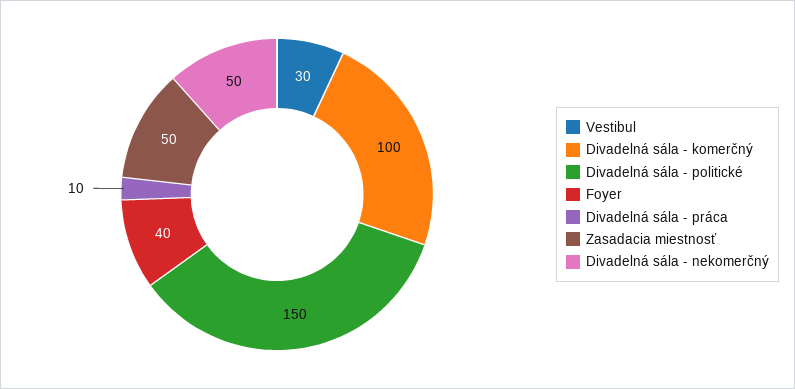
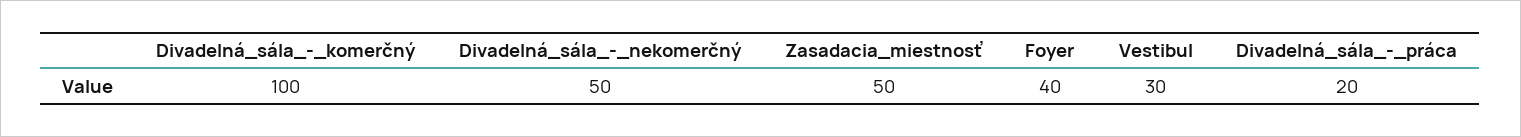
Divadelná sála - politické: 150 -> none
Divadelná sála - práca: 10 -> 20

